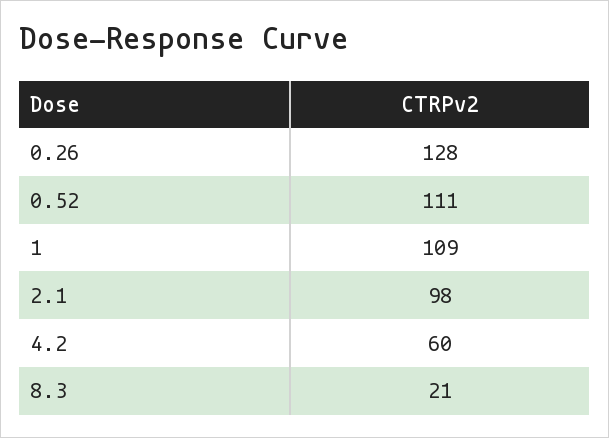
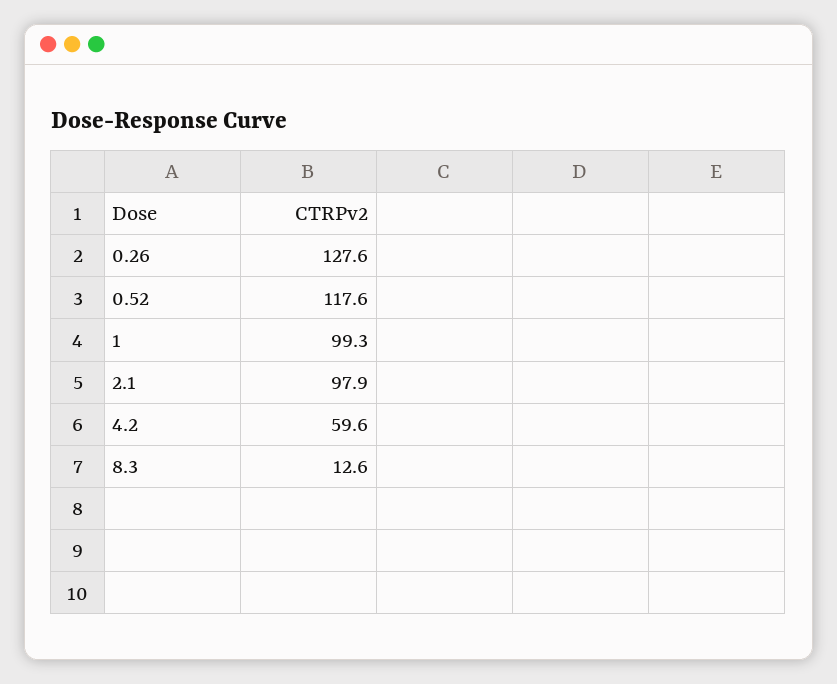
0.52: 111 -> 117.6
1: 109 -> 99.3
8.3: 21 -> 12.6

